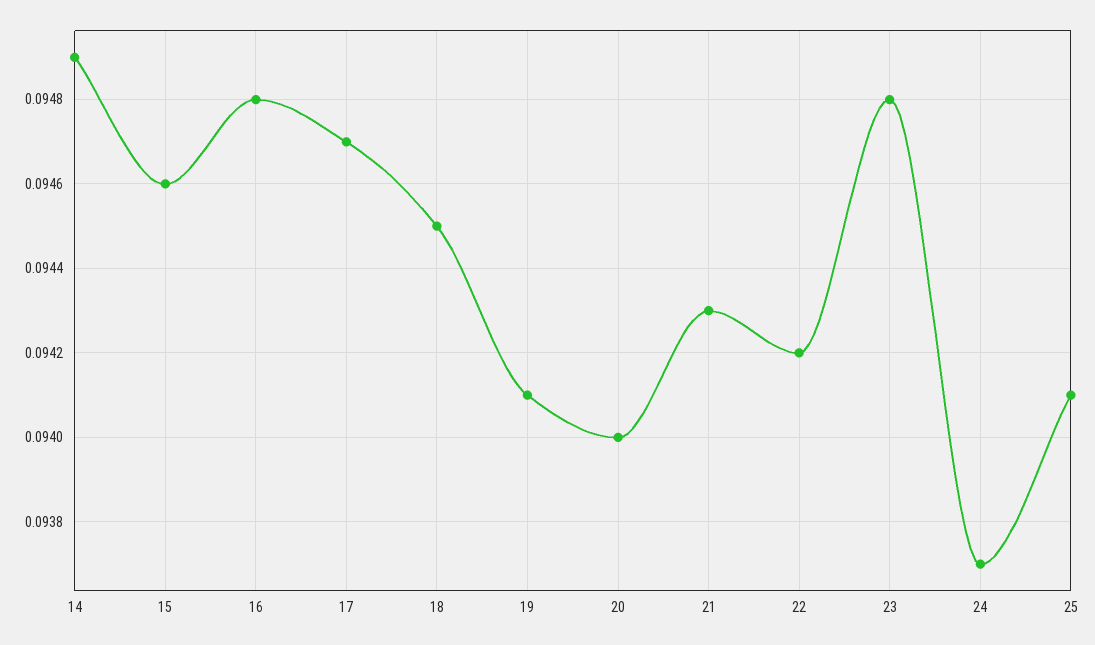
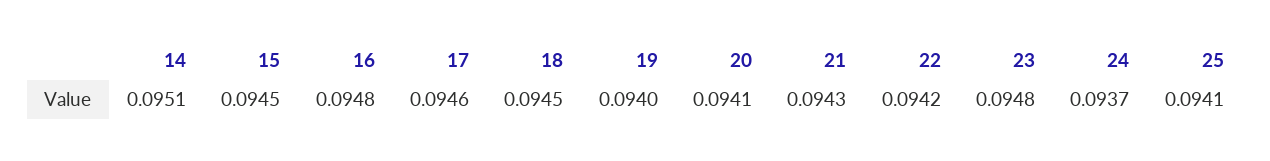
14: 0.0949 -> 0.0951
15: 0.0946 -> 0.0945
17: 0.0947 -> 0.0946
19: 0.0941 -> 0.094
20: 0.094 -> 0.0941

